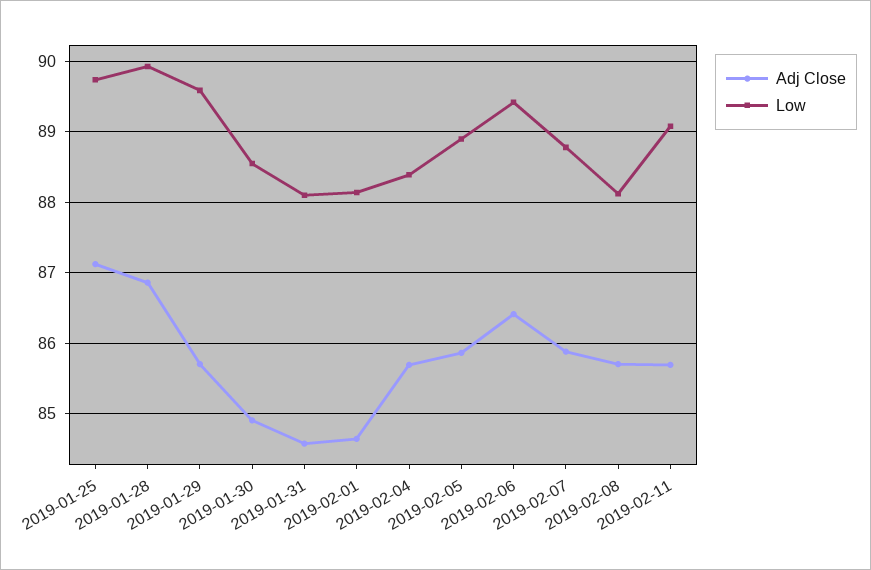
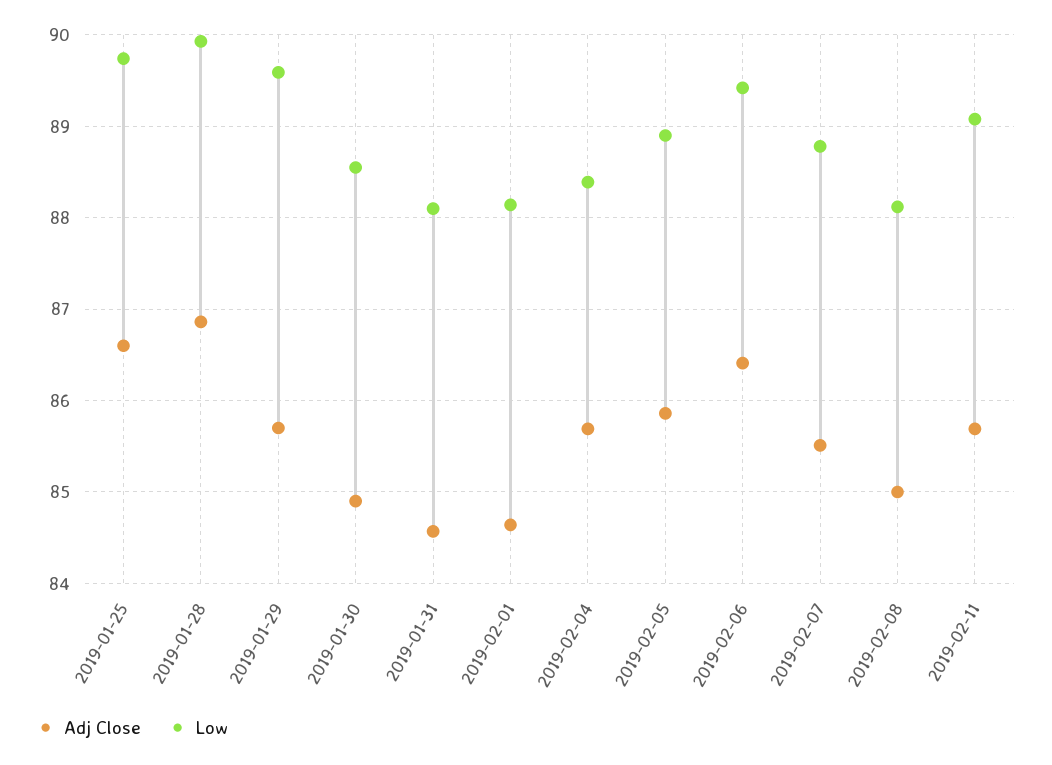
Adj Close, 2019-01-25: 87.1 -> 86.6
Adj Close, 2019-02-07: 85.9 -> 85.5
Adj Close, 2019-02-08: 85.7 -> 85

